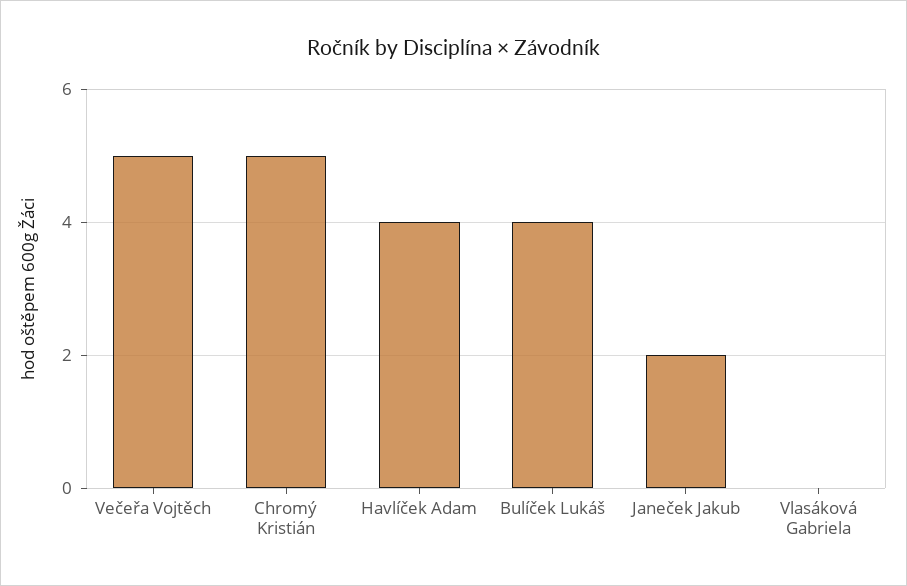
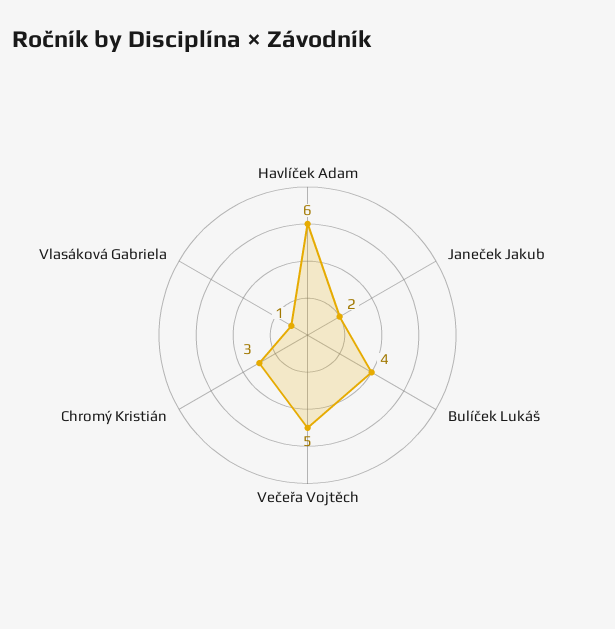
Chromý Kristián: 5 -> 3
Havlíček Adam: 4 -> 6
Vlasáková Gabriela: 0 -> 1

